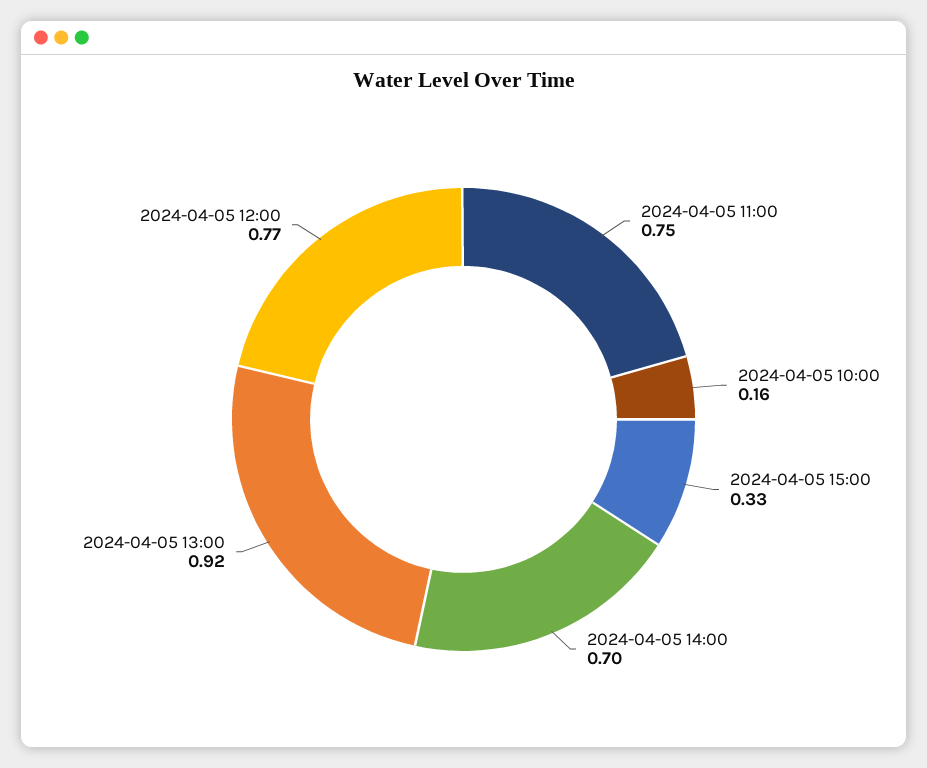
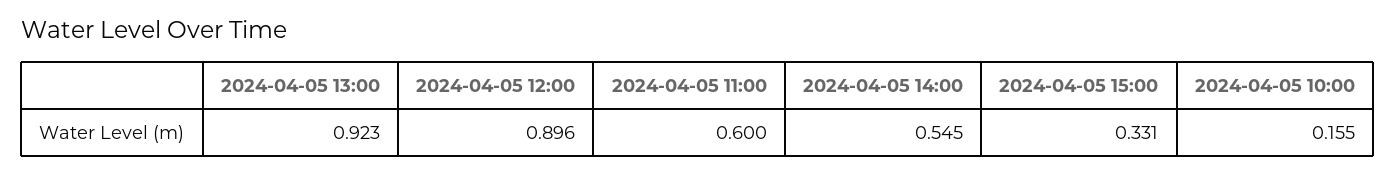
2024-04-05 11:00: 0.75 -> 0.6
2024-04-05 14:00: 0.7 -> 0.545
2024-04-05 12:00: 0.77 -> 0.896

